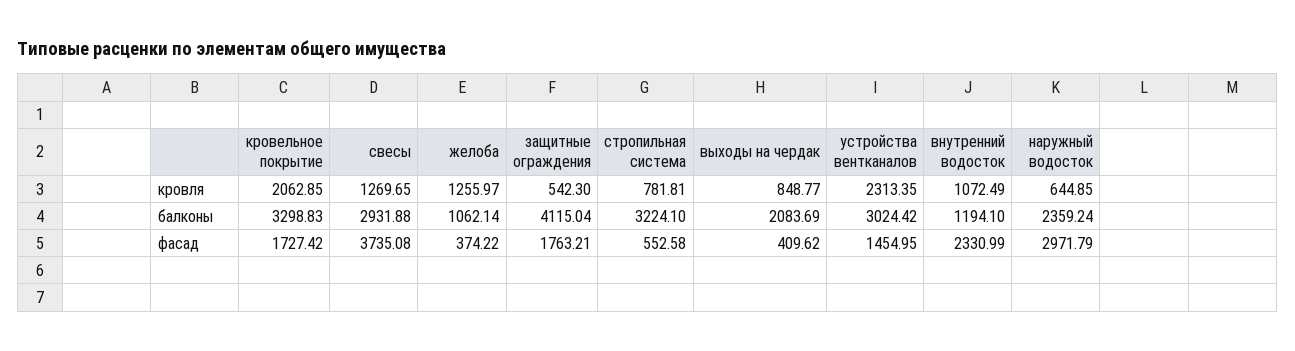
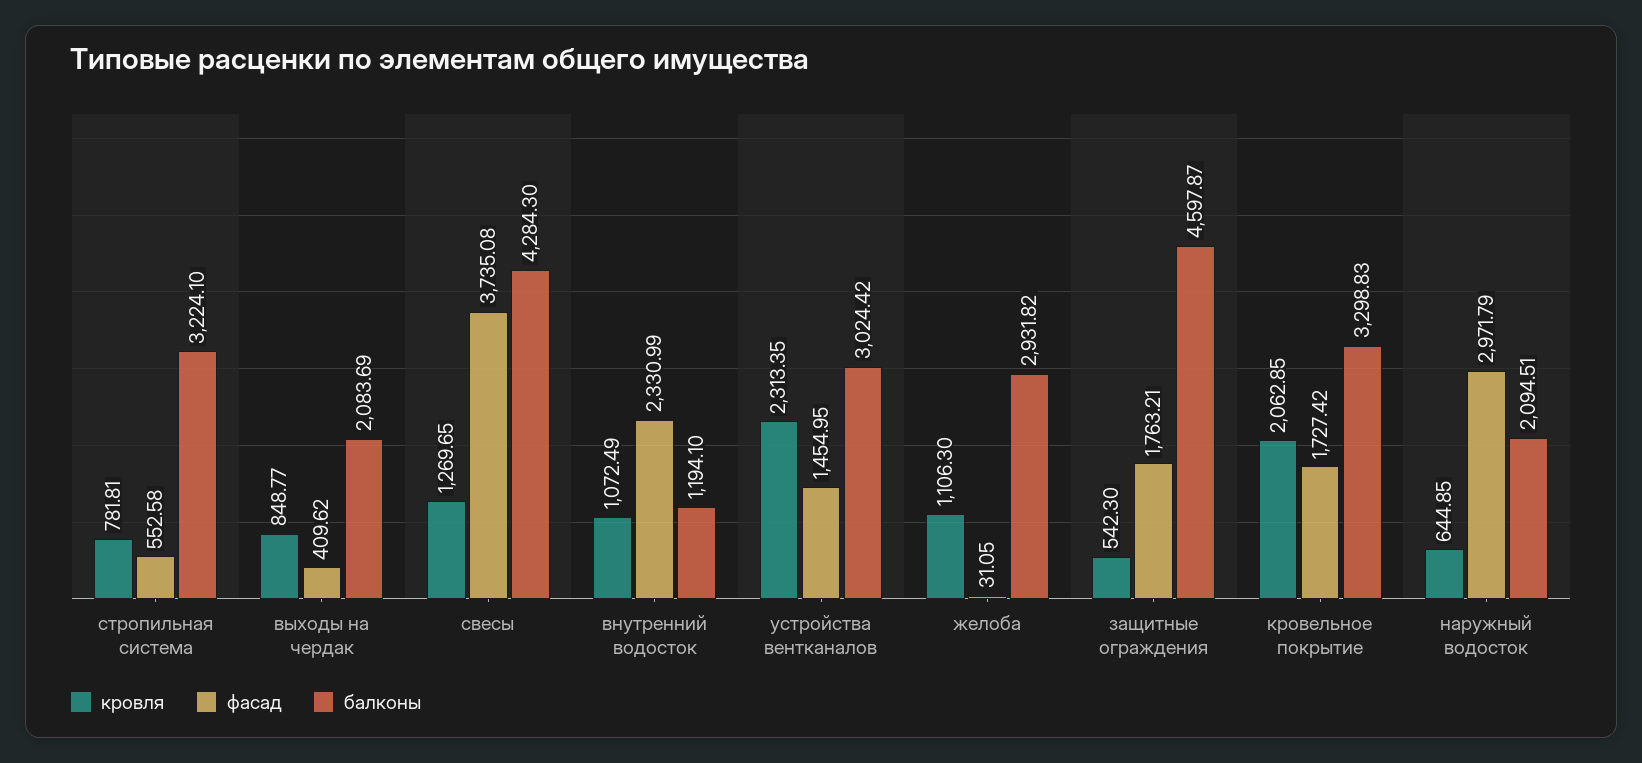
кровля, желоба: 1255.97 -> 1106.3
балконы, свесы: 2931.88 -> 4284.3
балконы, желоба: 1062.14 -> 2931.82
балконы, защитные ограждения: 4115.04 -> 4597.87
балконы, наружный водосток: 2359.24 -> 2094.51
фасад, желоба: 374.22 -> 31.05

